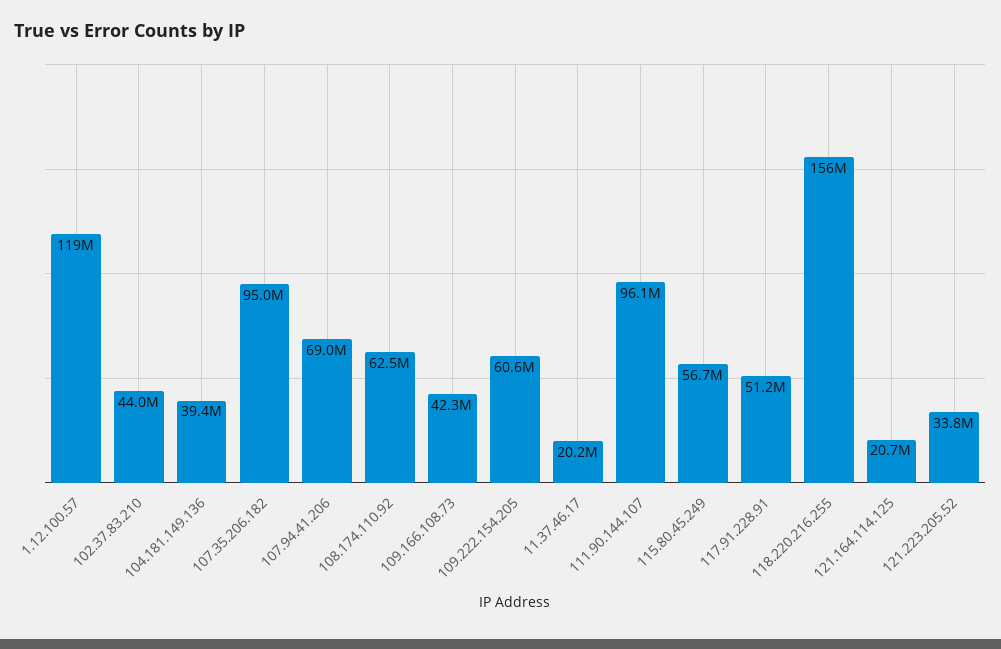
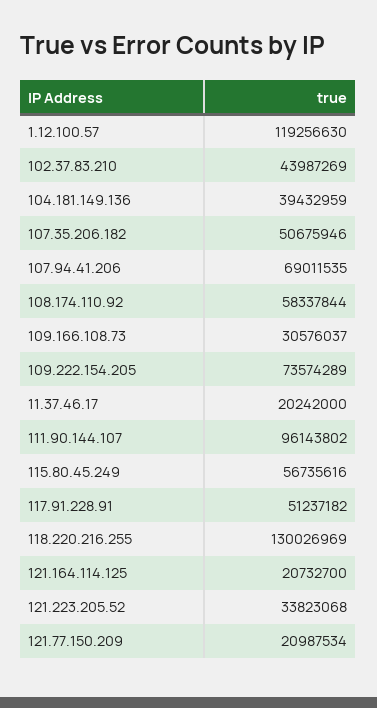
107.35.206.182: 95000000 -> 50675946
108.174.110.92: 62500000 -> 58337844
109.166.108.73: 42300000 -> 30576037
109.222.154.205: 60600000 -> 73574289
118.220.216.255: 156000000 -> 130026969
121.77.150.209: none -> 20987534

